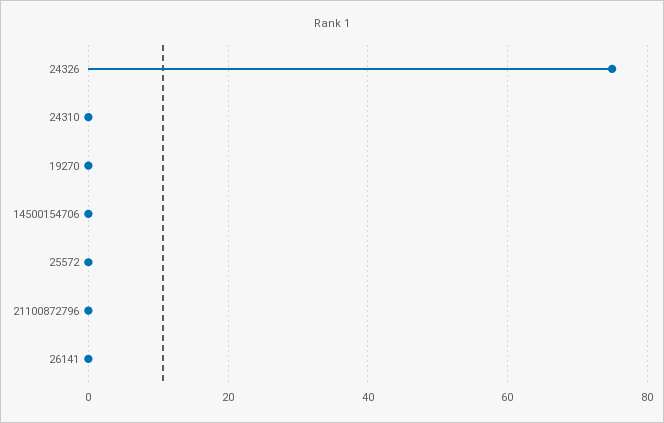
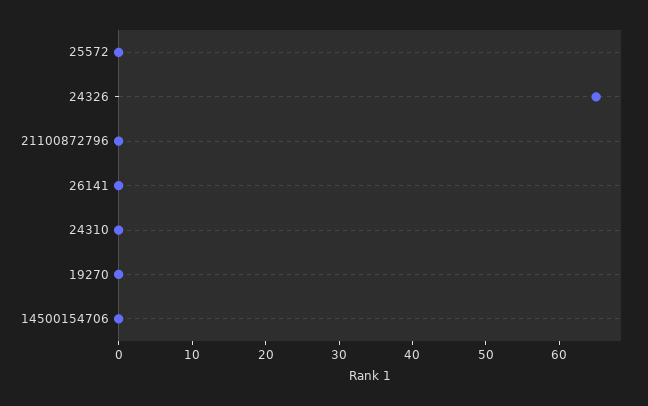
24326: 75 -> 65

